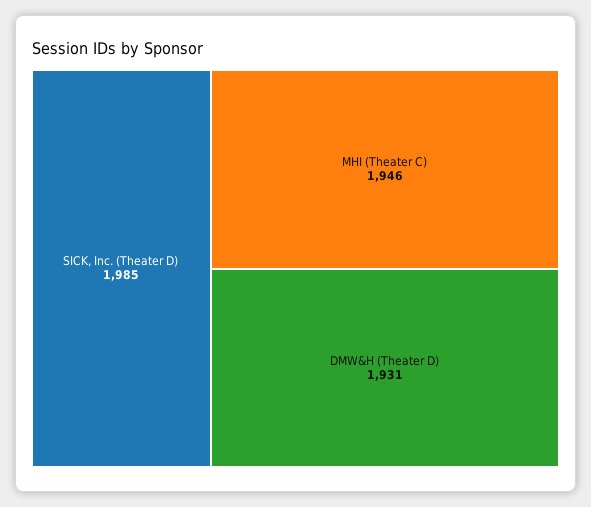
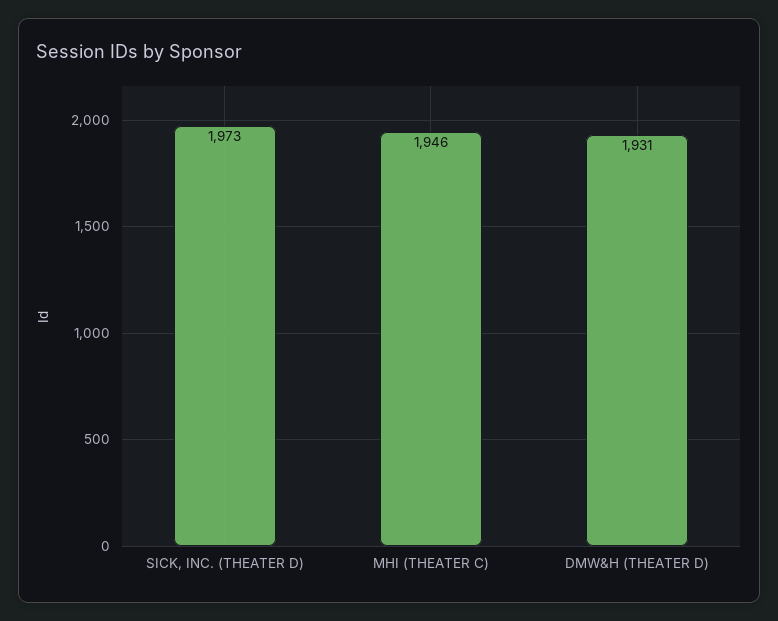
SICK, Inc. (Theater D): 1985 -> 1973

